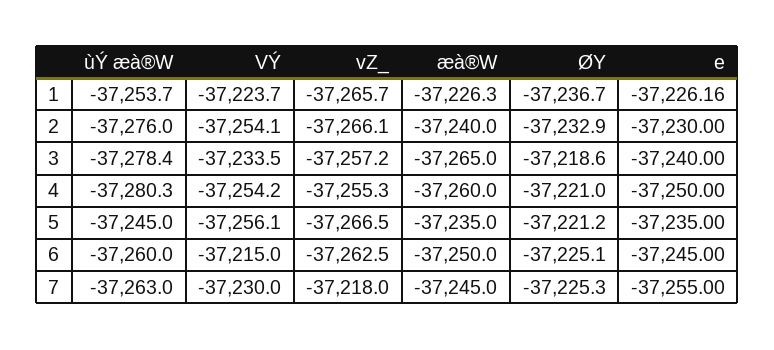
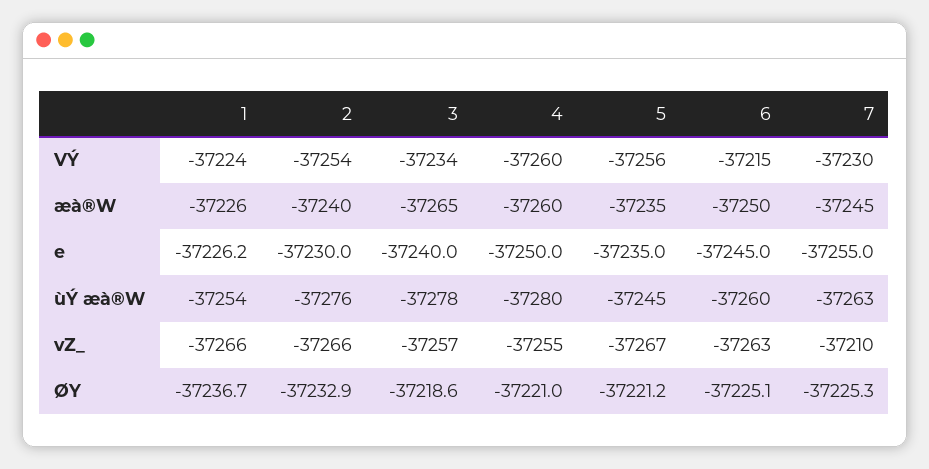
VÝ, 4: -37254.2 -> -37260
vZ_, 7: -37218 -> -37210

